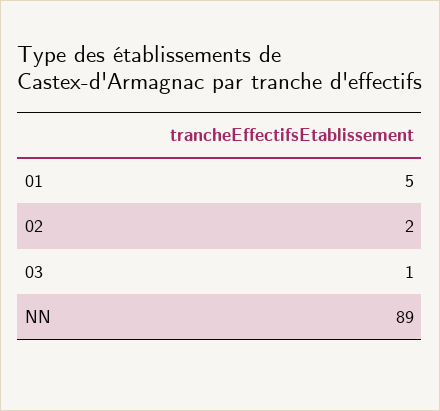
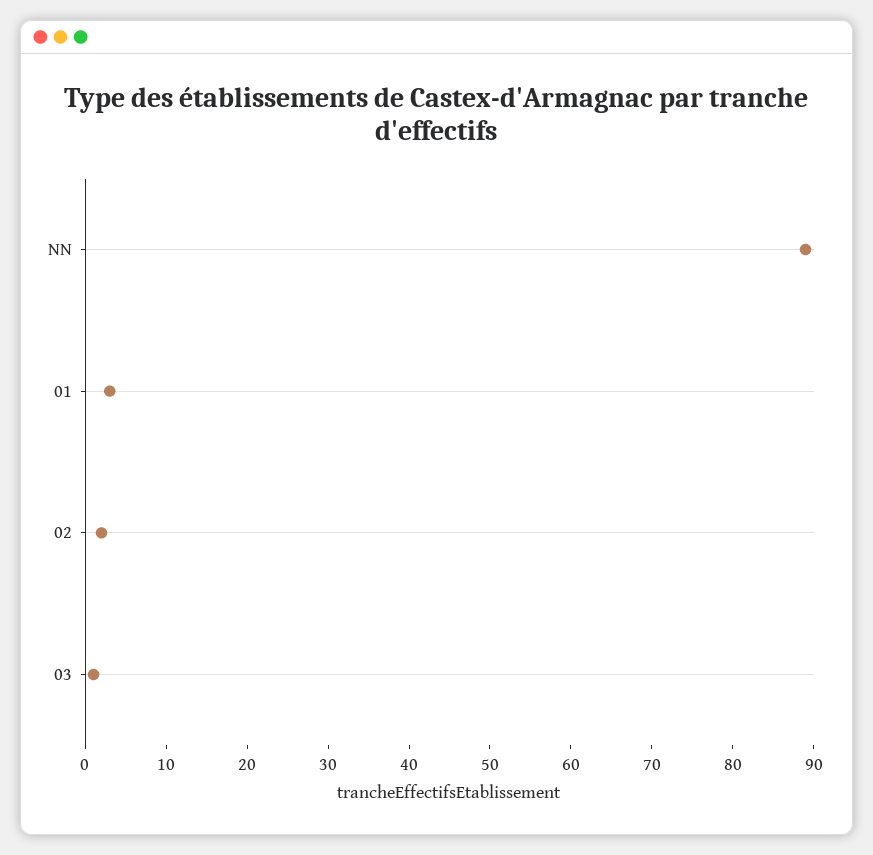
01: 5 -> 3

